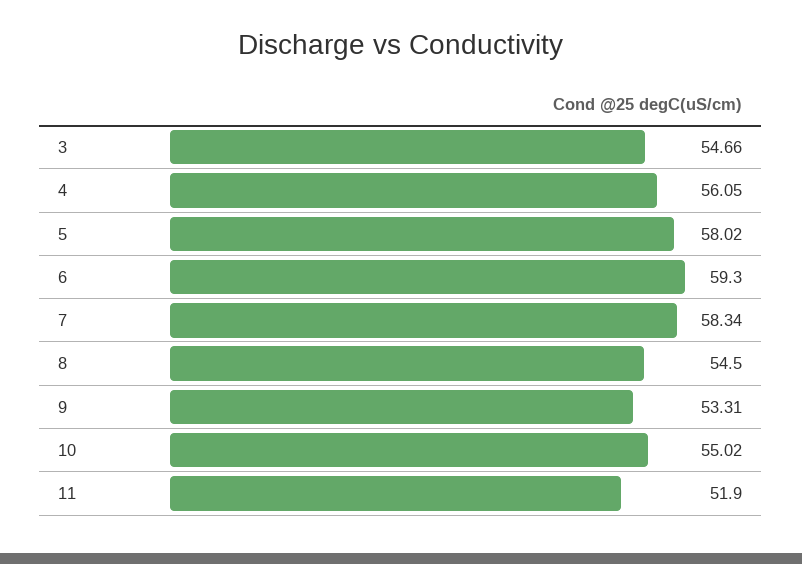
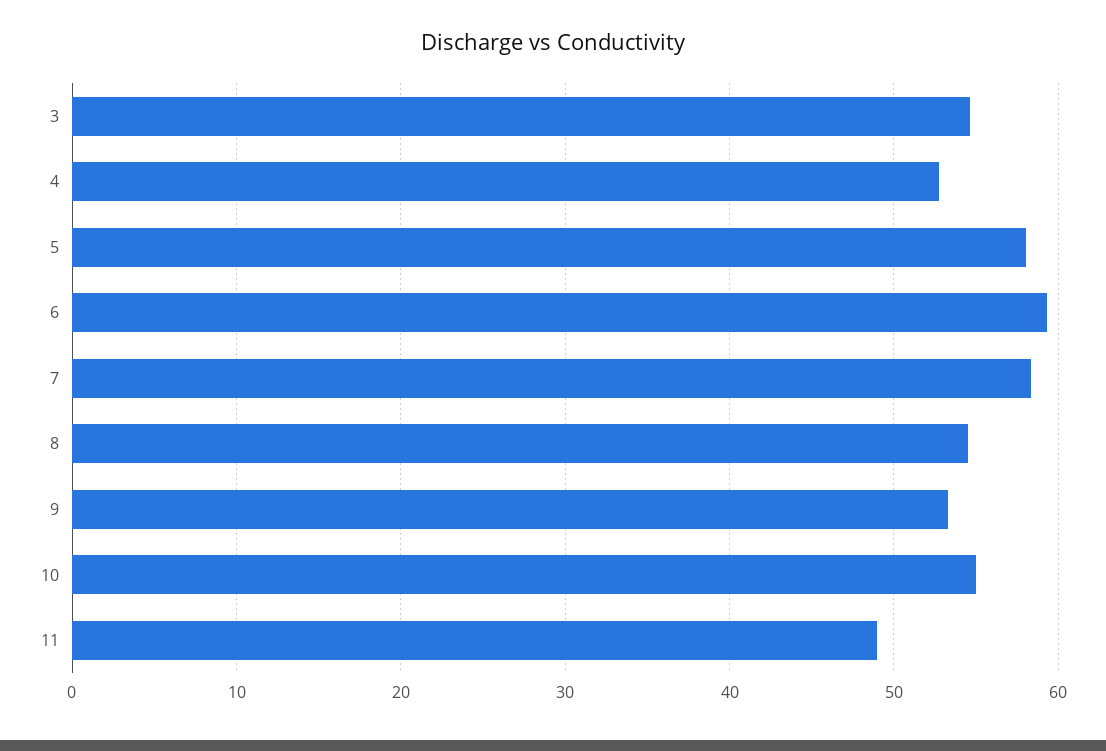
4: 56.05 -> 53
11: 51.9 -> 49

